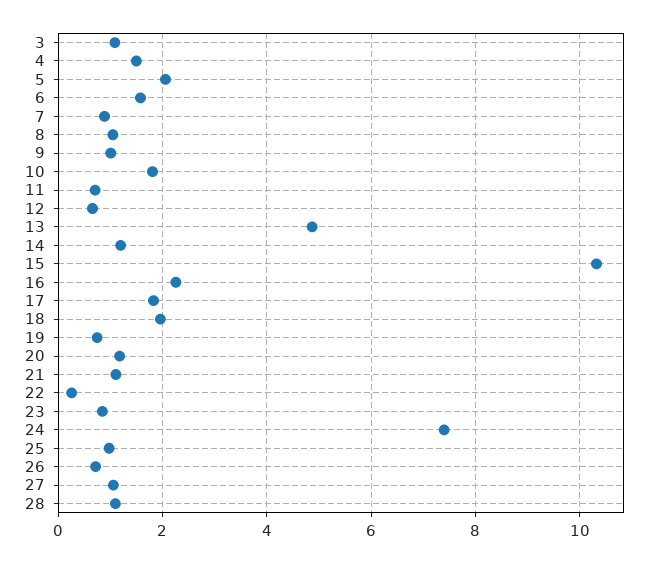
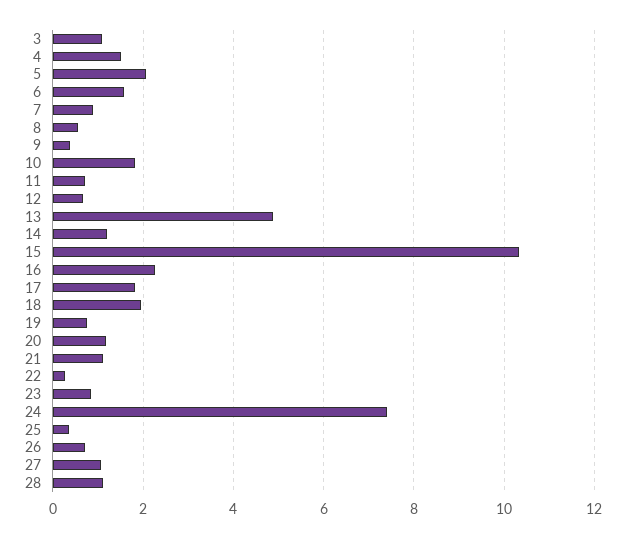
8: 1 -> 0.6
9: 1 -> 0.4
25: 1 -> 0.4

